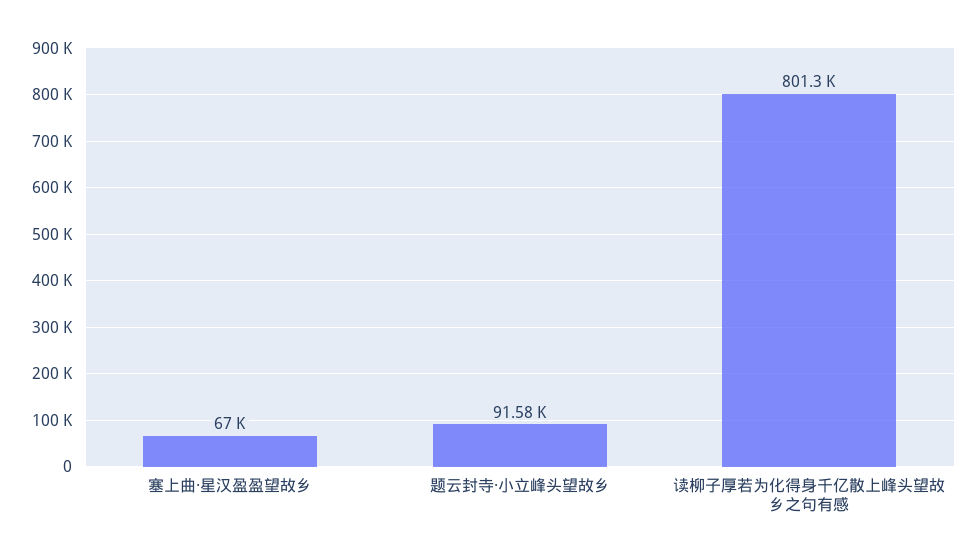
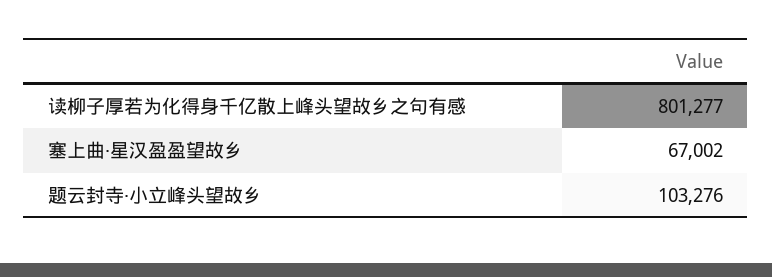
题云封寺·小立峰头望故乡: 91580 -> 103276

